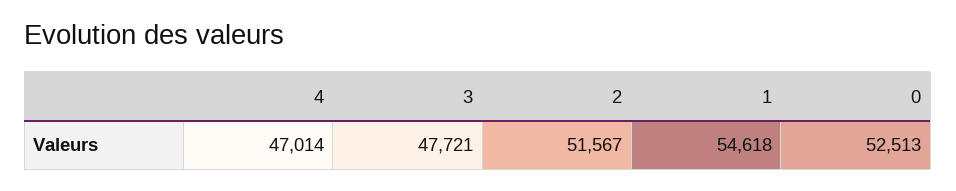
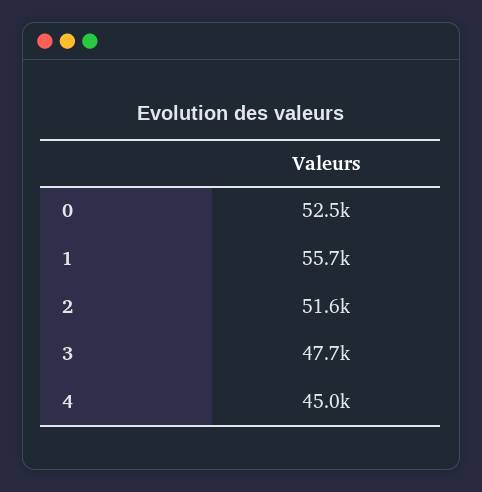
4: 47014 -> 45000
1: 54618 -> 55700

